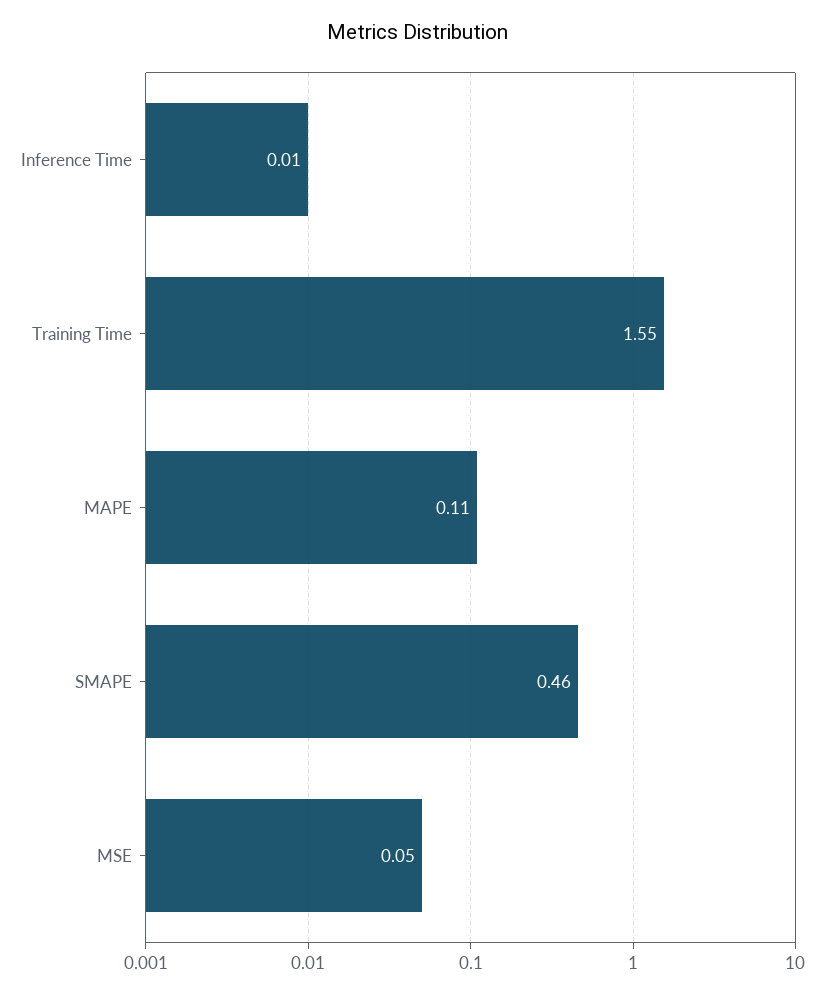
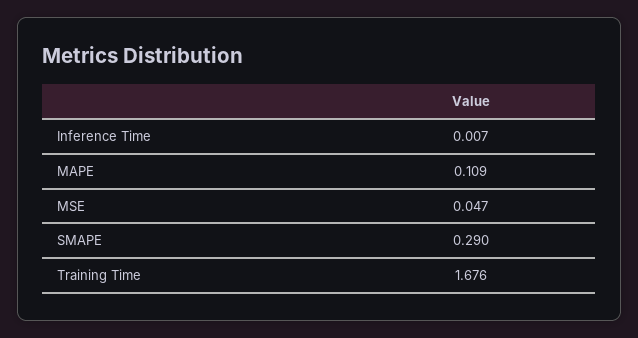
Training Time: 1.55 -> 1.676
SMAPE: 0.46 -> 0.29

